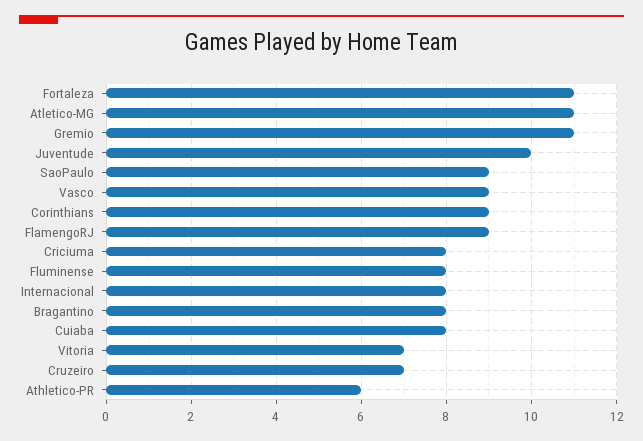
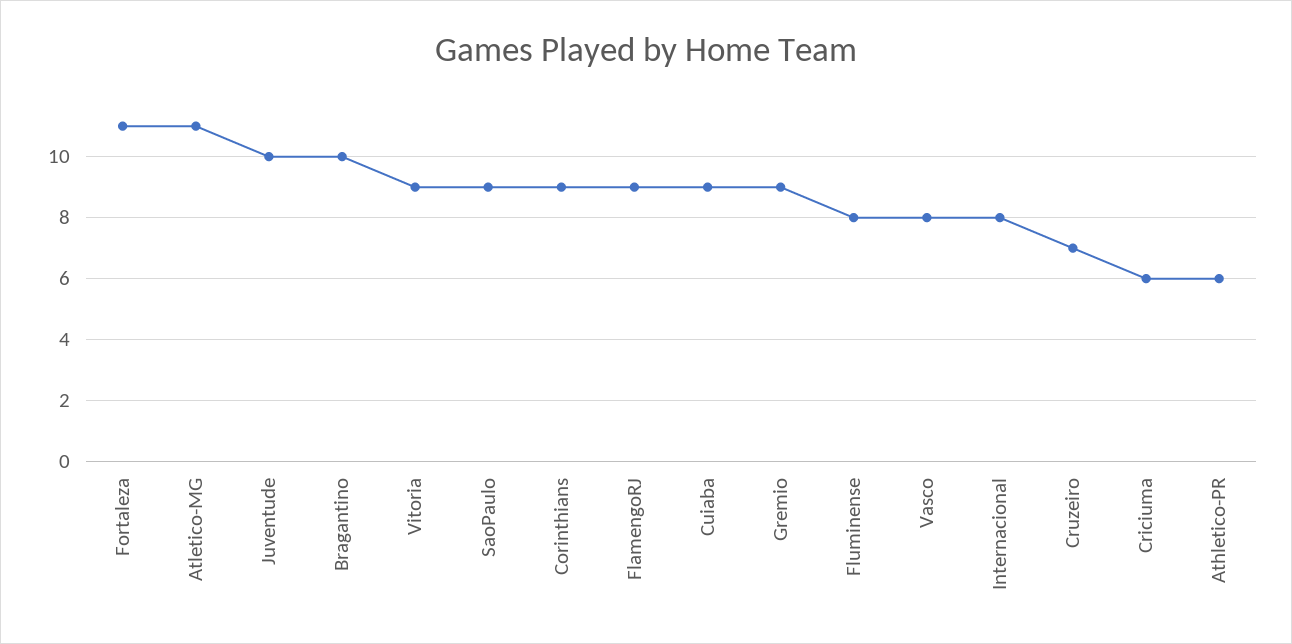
Gremio: 11 -> 9
Vasco: 9 -> 8
Criciuma: 8 -> 6
Bragantino: 8 -> 10
Cuiaba: 8 -> 9
Vitoria: 7 -> 9

